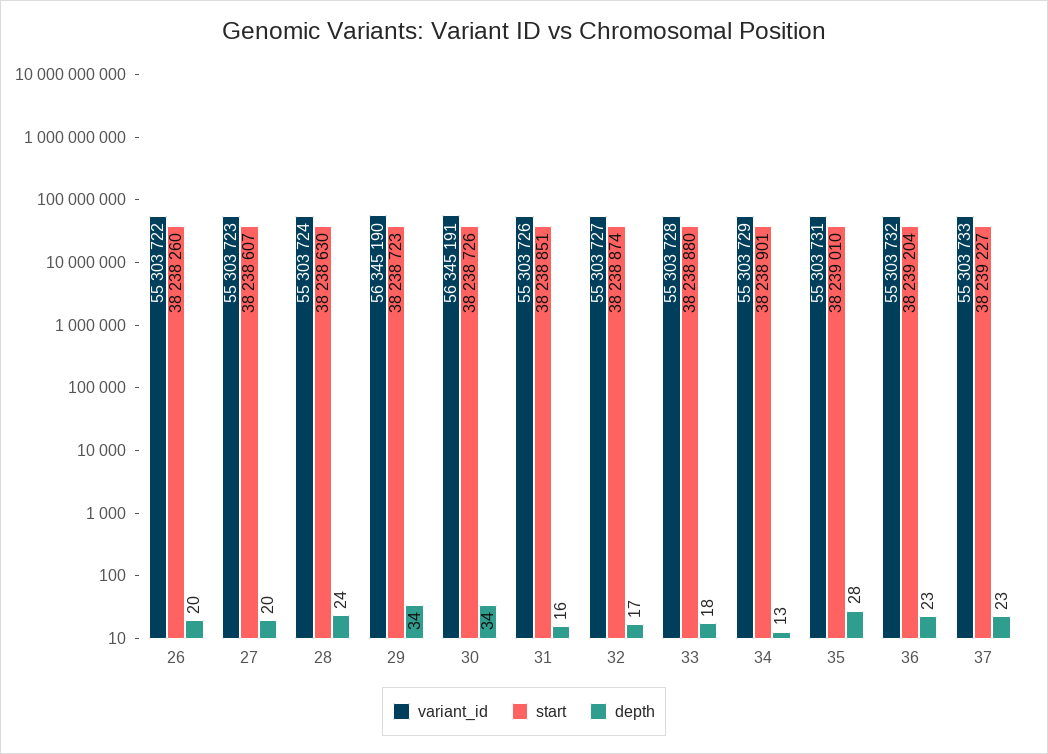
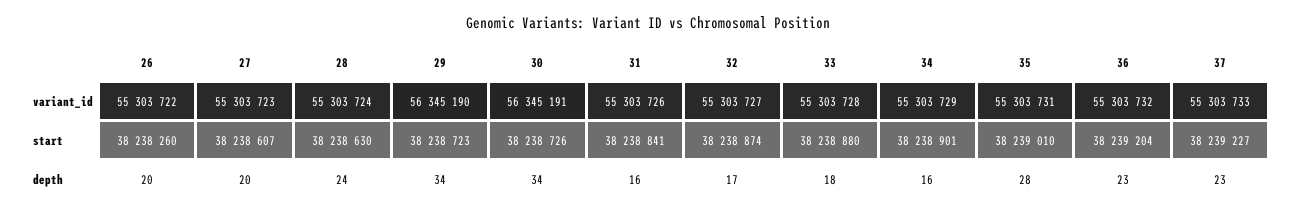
start, 31: 38238851 -> 38238841
depth, 34: 13 -> 16

